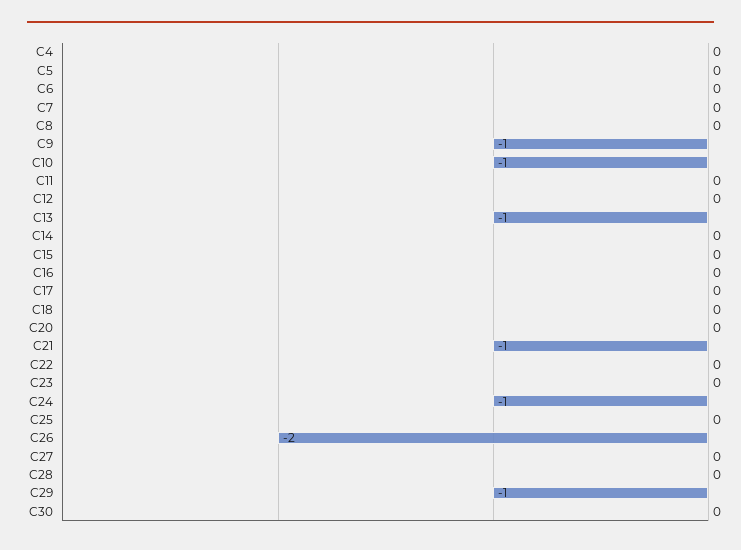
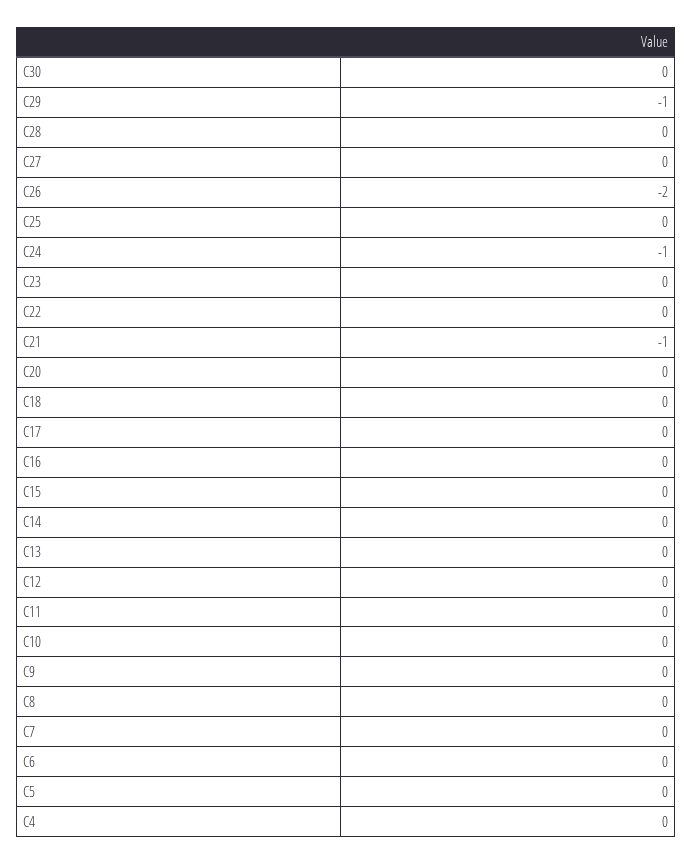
C9: -1 -> 0
C10: -1 -> 0
C13: -1 -> 0

